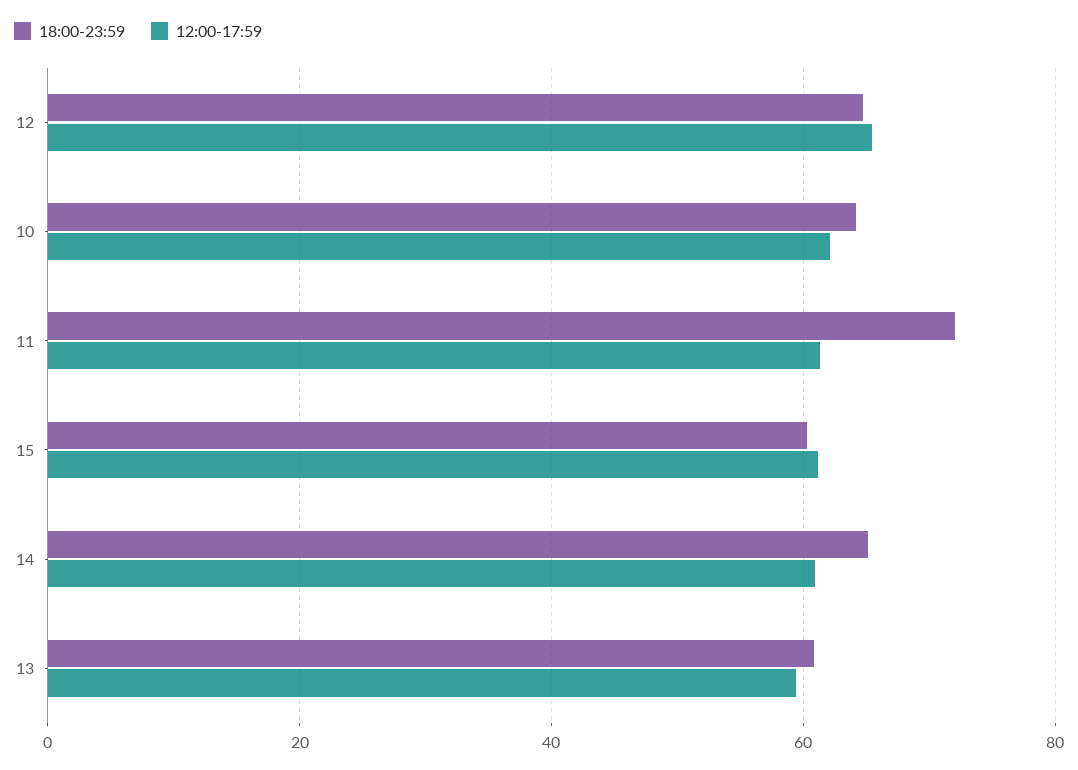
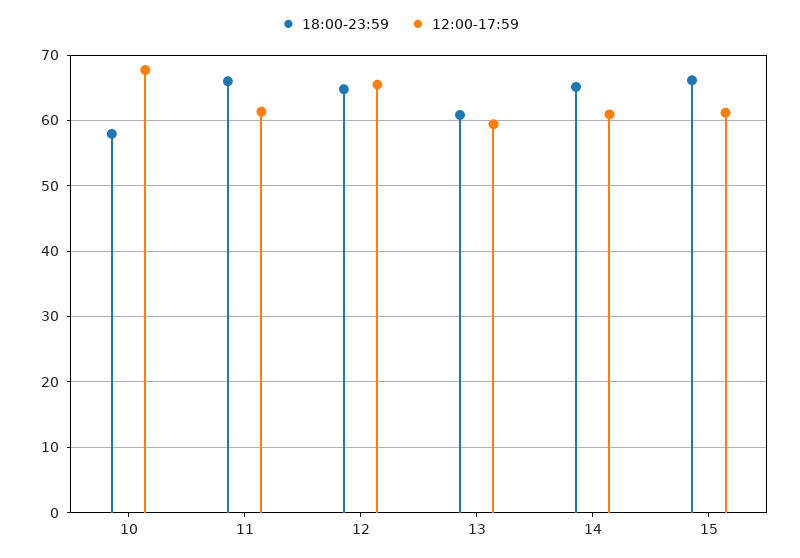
18:00-23:59, 10: 64 -> 58
12:00-17:59, 10: 62 -> 68
18:00-23:59, 11: 72 -> 66
18:00-23:59, 15: 60 -> 66

